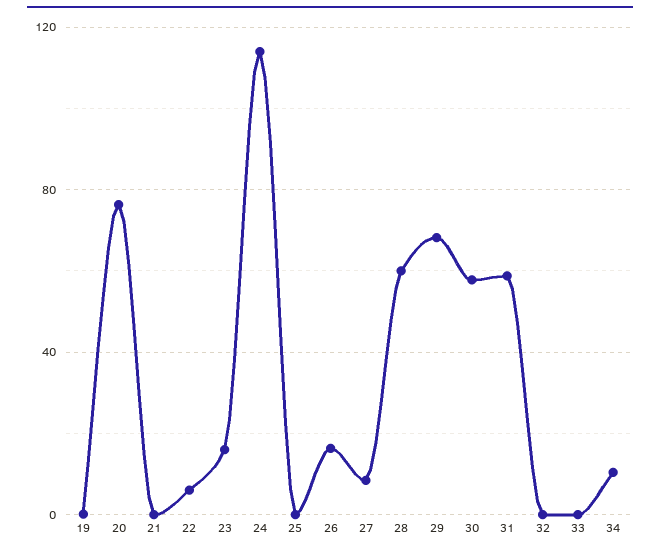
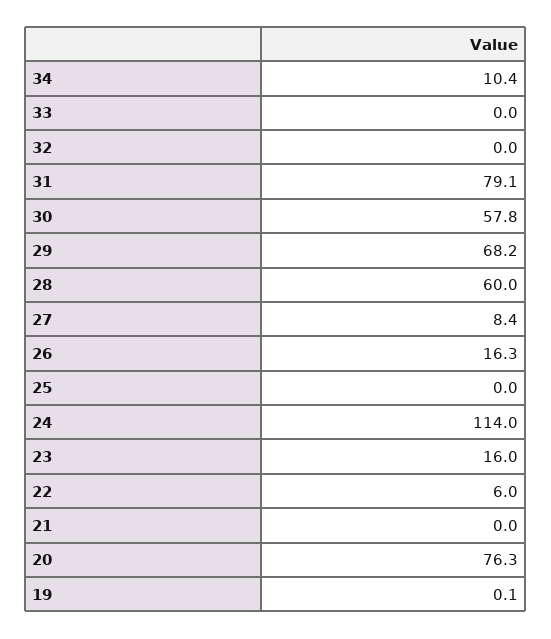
31: 60 -> 79.1

